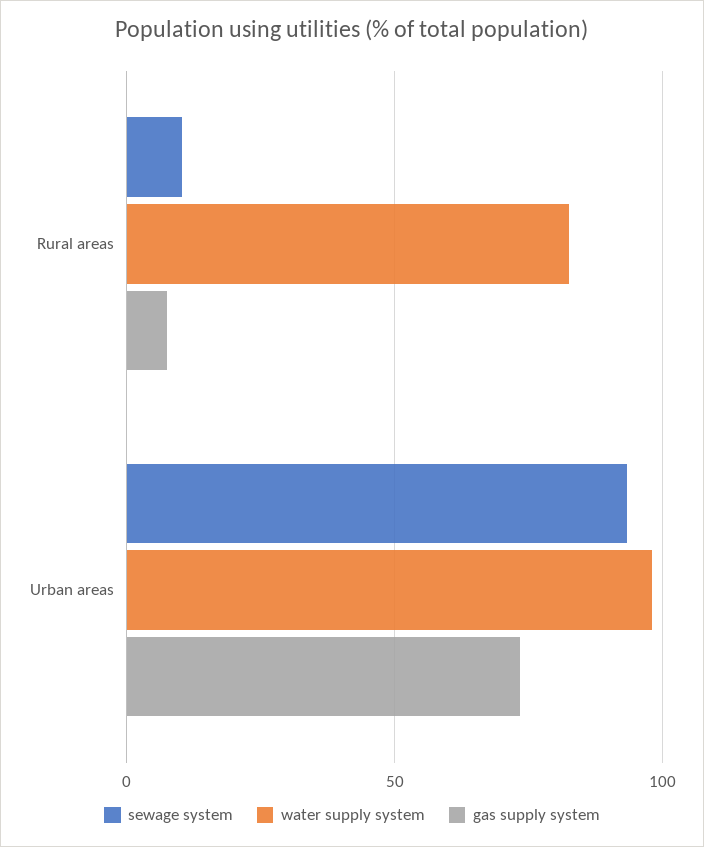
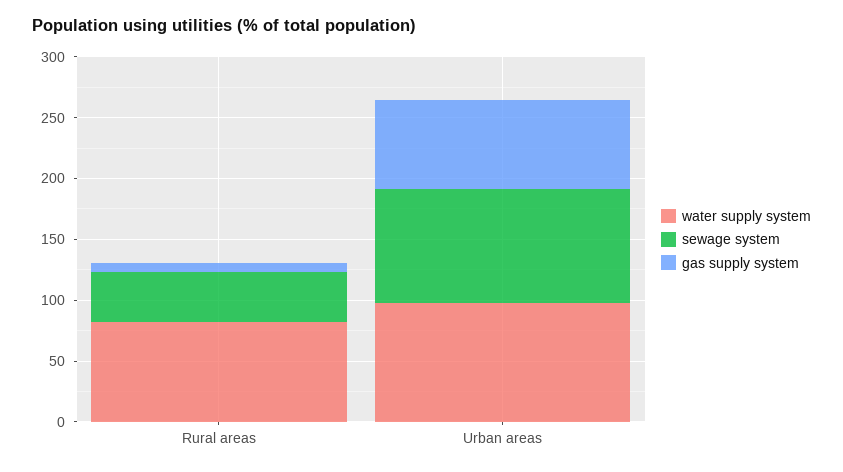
sewage system, Rural areas: 10 -> 40

